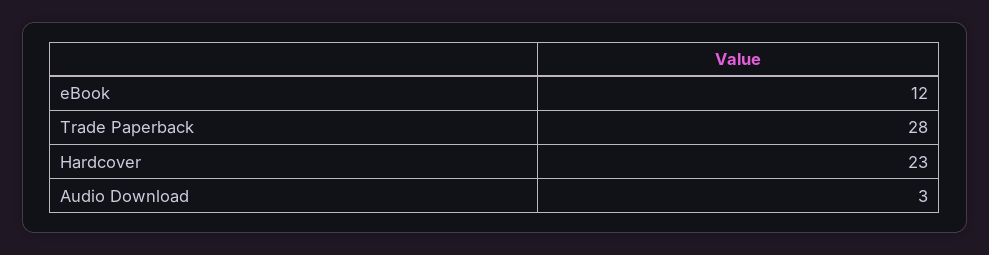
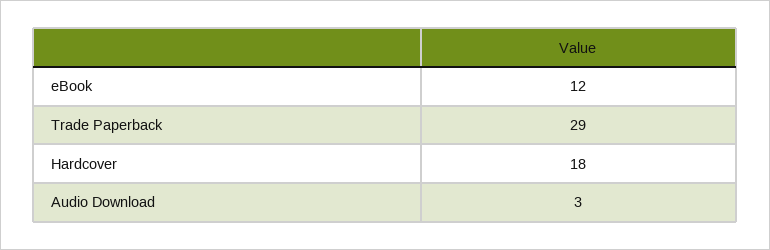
Trade Paperback: 28 -> 29
Hardcover: 23 -> 18

